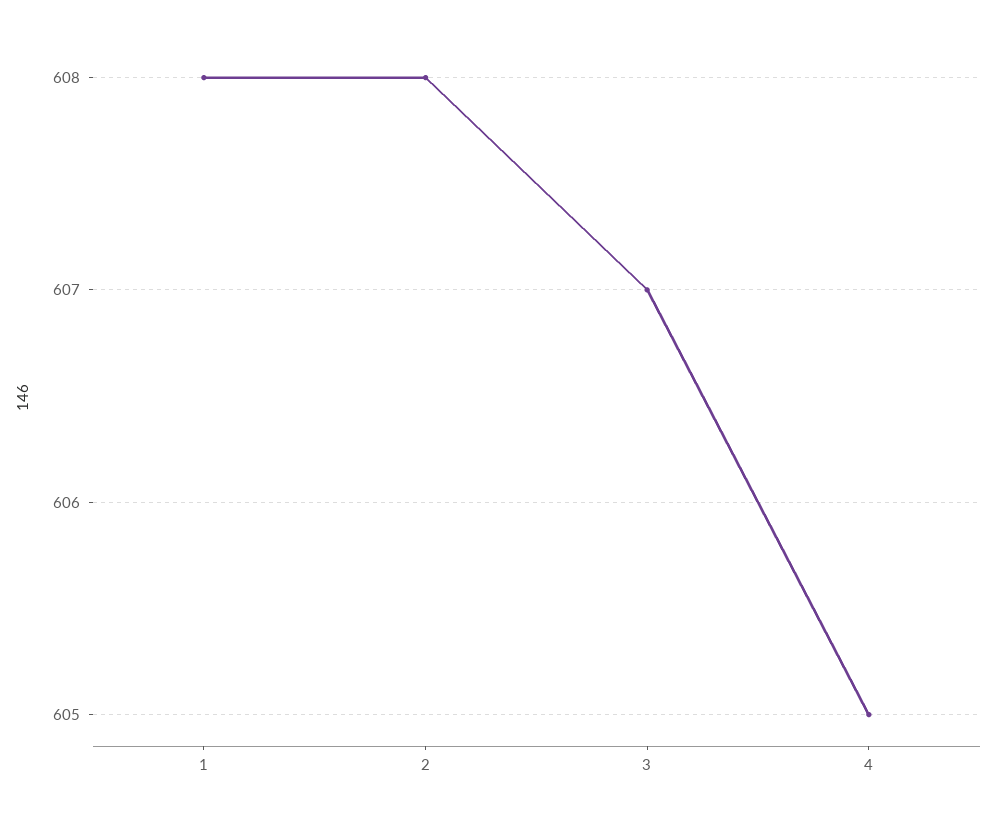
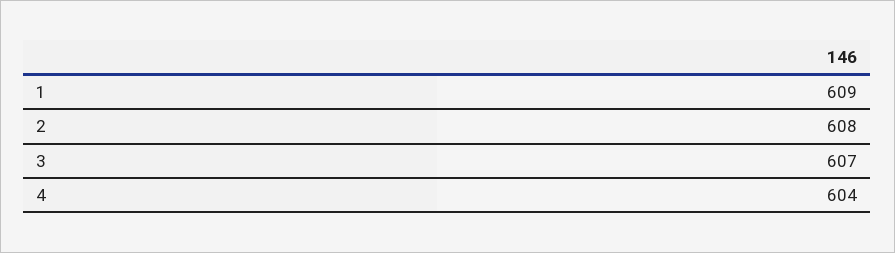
1: 608 -> 609
4: 605 -> 604

